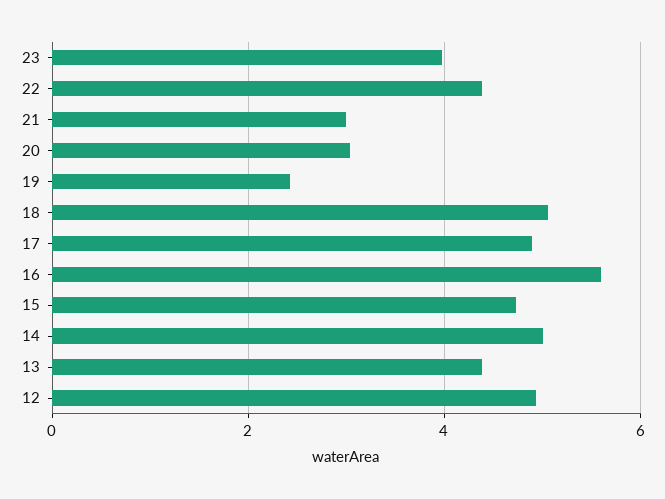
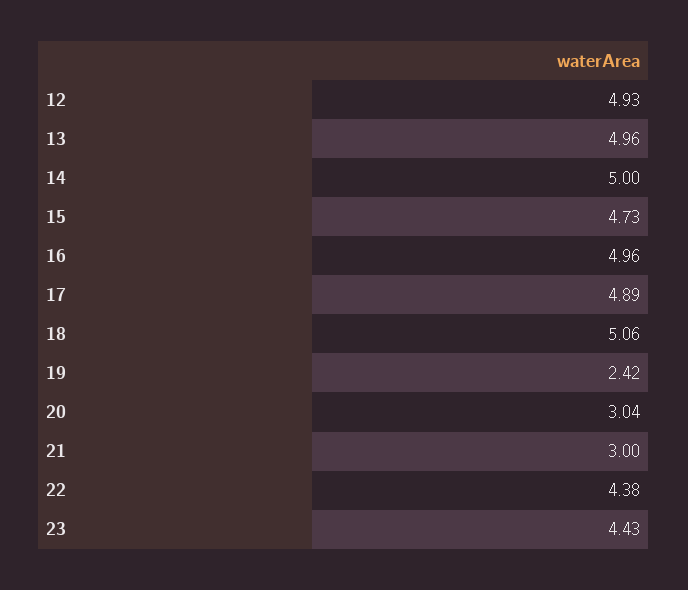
23: 4 -> 4.43
16: 5.6 -> 4.96
13: 4.4 -> 4.96

